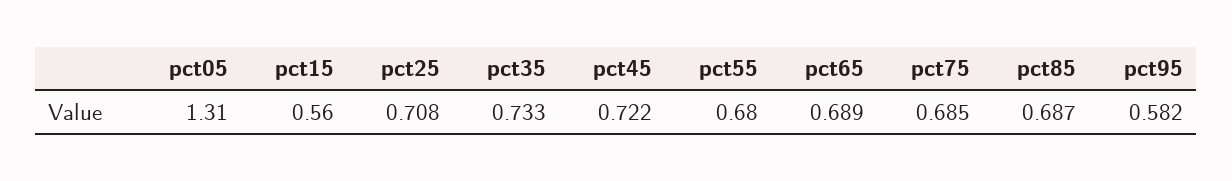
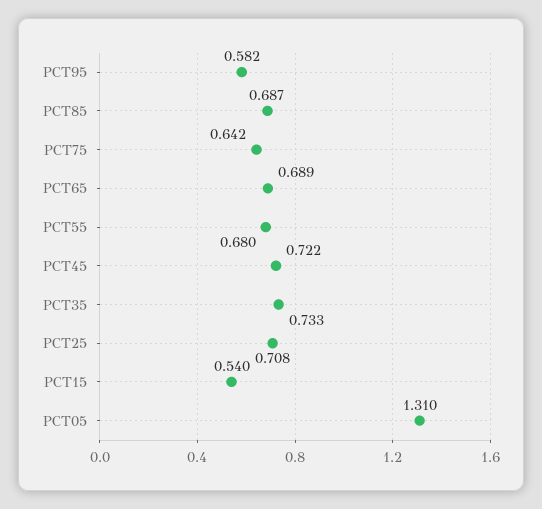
pct15: 0.56 -> 0.54
pct75: 0.685 -> 0.642

